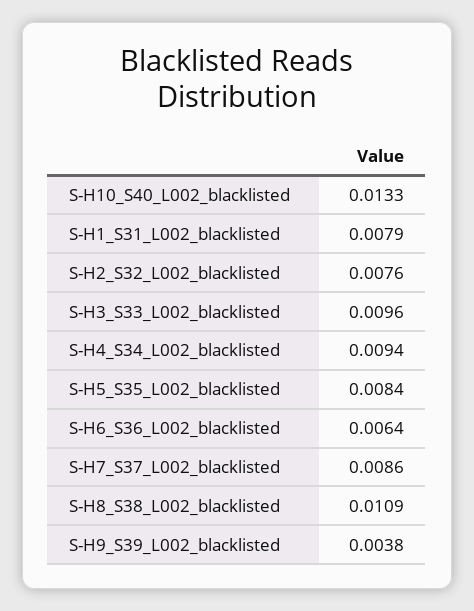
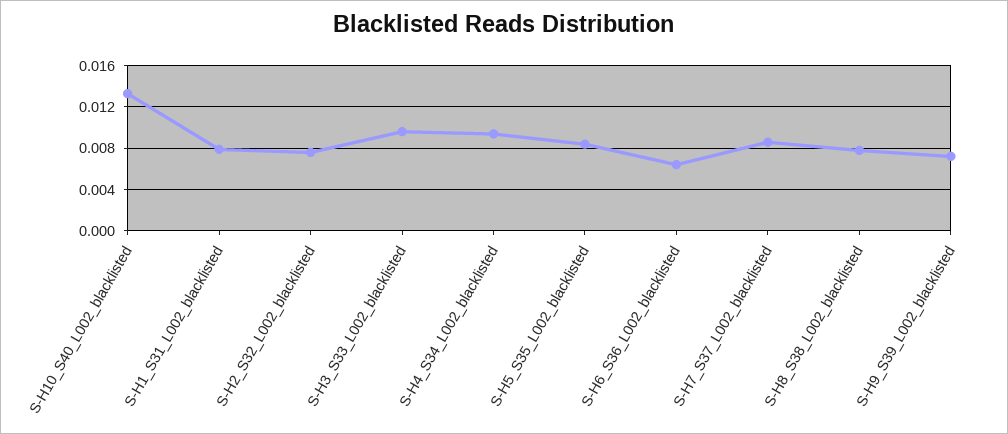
S-H8_S38_L002_blacklisted: 0.0109 -> 0.008
S-H9_S39_L002_blacklisted: 0.0038 -> 0.007

